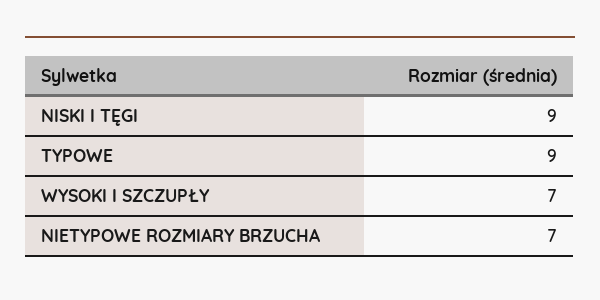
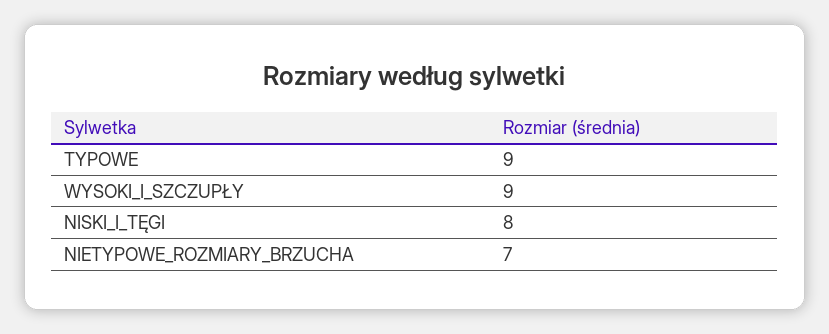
NISKI I TĘGI: 9 -> 8
WYSOKI I SZCZUPŁY: 7 -> 9

